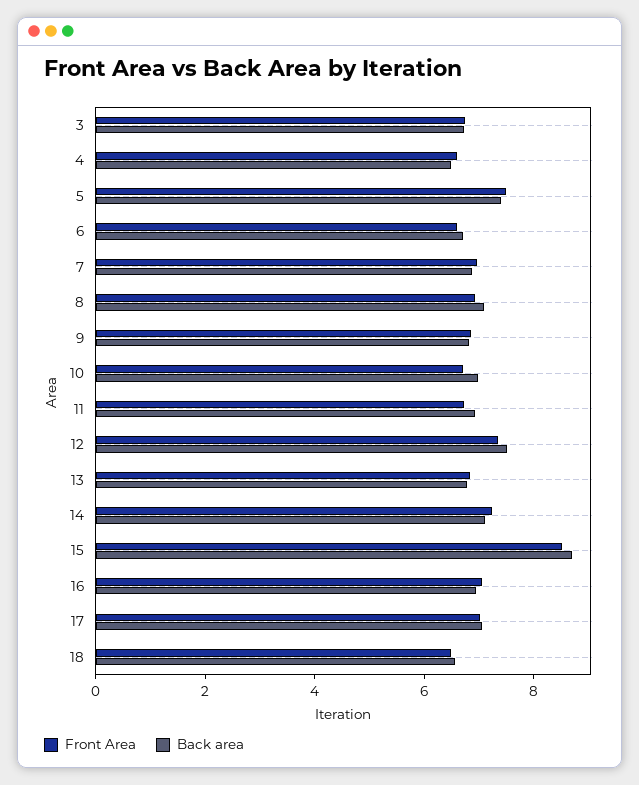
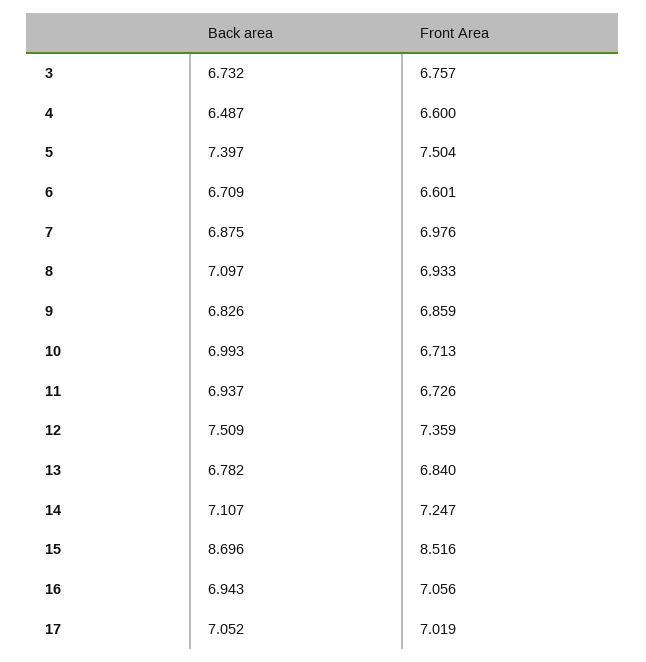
Front Area, 18: 6.5 -> none
Back area, 18: 6.5 -> none

